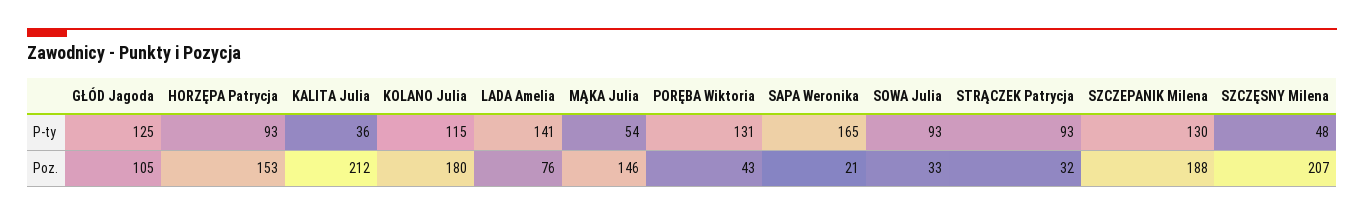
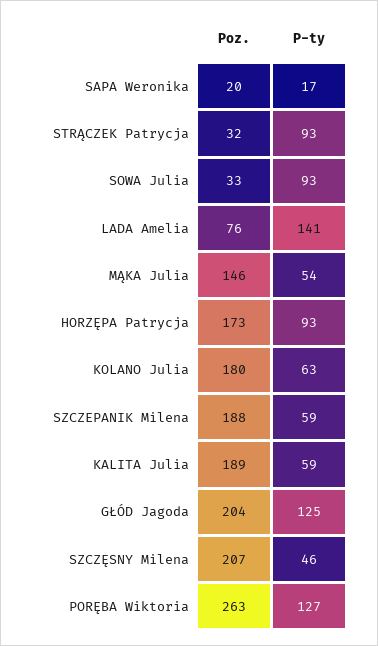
KALITA Julia, P-ty: 36 -> 59
KOLANO Julia, P-ty: 115 -> 63
PORĘBA Wiktoria, P-ty: 131 -> 127
SAPA Weronika, P-ty: 165 -> 17
SZCZEPANIK Milena, P-ty: 130 -> 59
SZCZĘSNY Milena, P-ty: 48 -> 46
GŁÓD Jagoda, Poz.: 105 -> 204
HORZĘPA Patrycja, Poz.: 153 -> 173
KALITA Julia, Poz.: 212 -> 189
PORĘBA Wiktoria, Poz.: 43 -> 263
SAPA Weronika, Poz.: 21 -> 20

